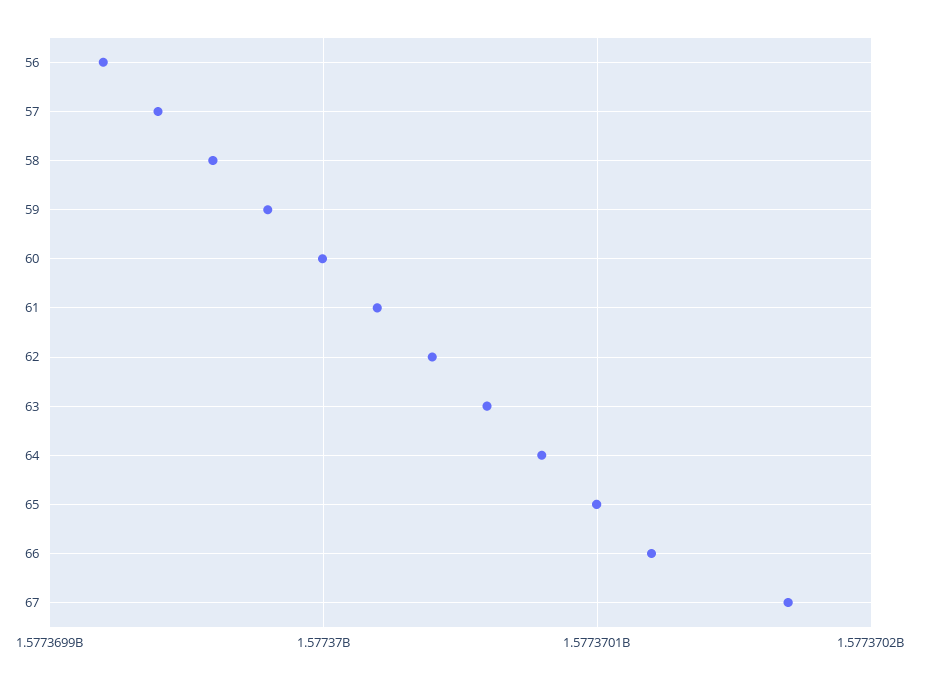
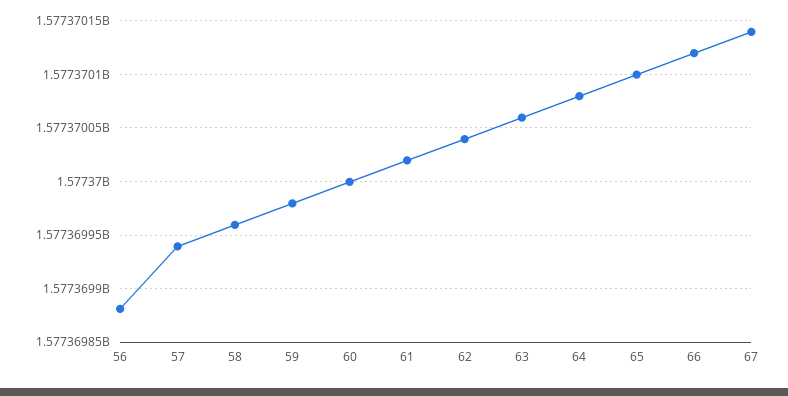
56: 1577369920 -> 1577369880
67: 1577370170 -> 1577370140

